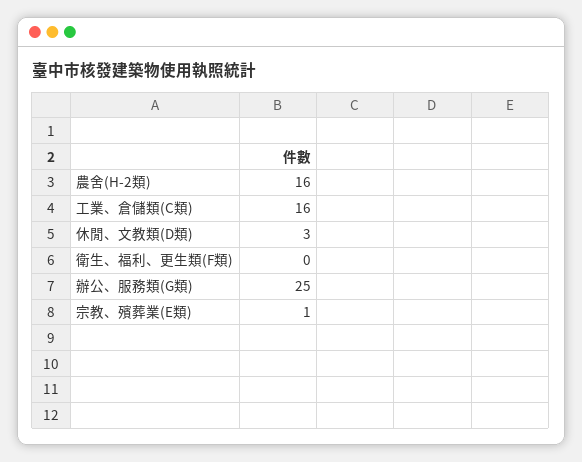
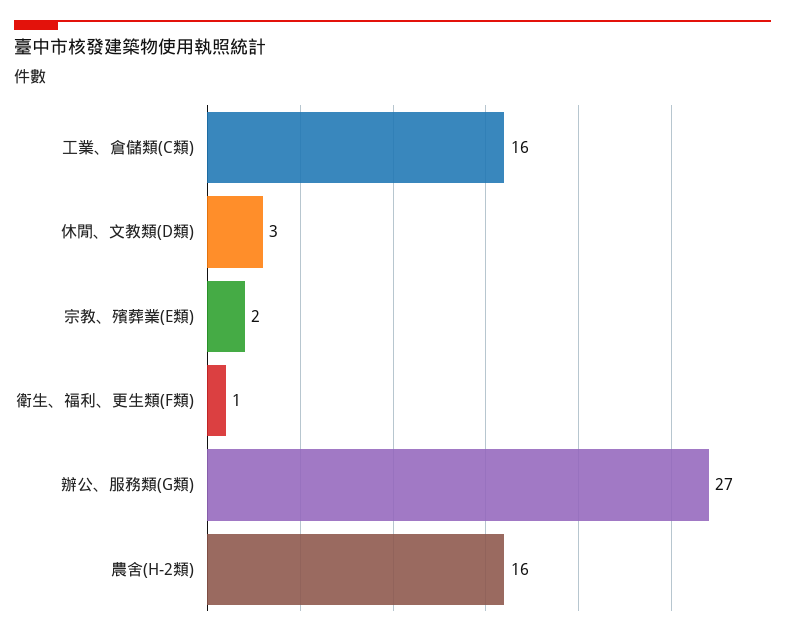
衛生、福利、更生類(F類): 0 -> 1
辦公、服務類(G類): 25 -> 27
宗教、殯葬業(E類): 1 -> 2

